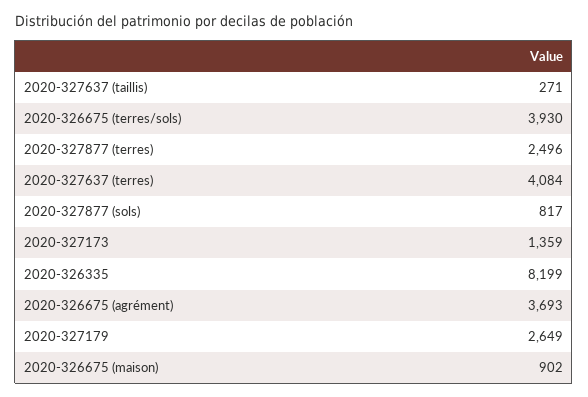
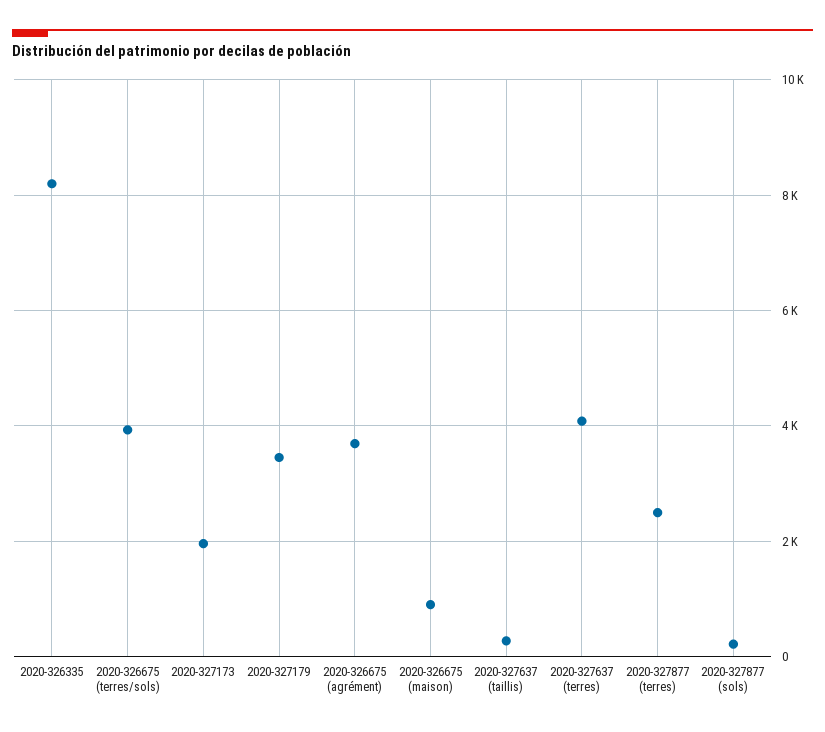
2020-327877 (sols): 817 -> 200
2020-327173: 1359 -> 2000
2020-327179: 2649 -> 3400

